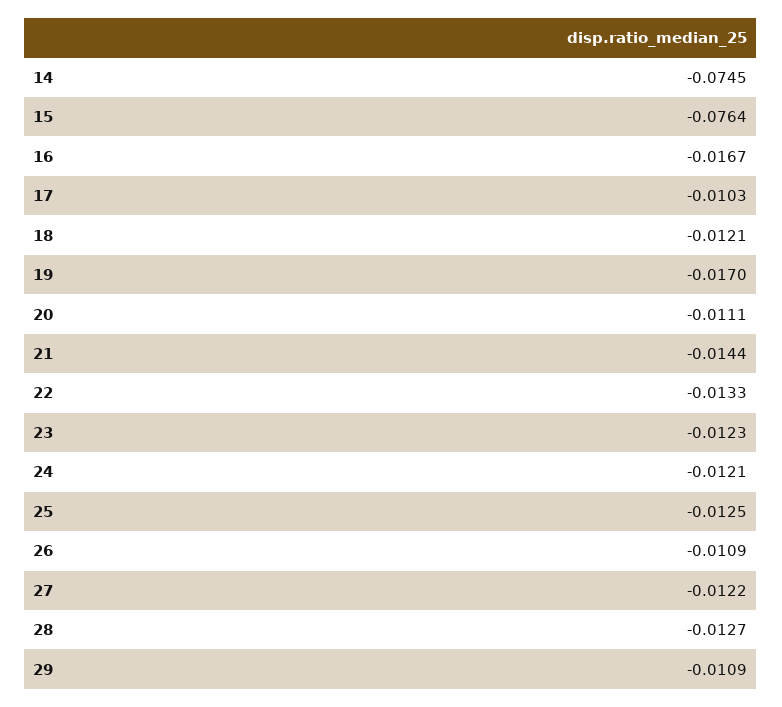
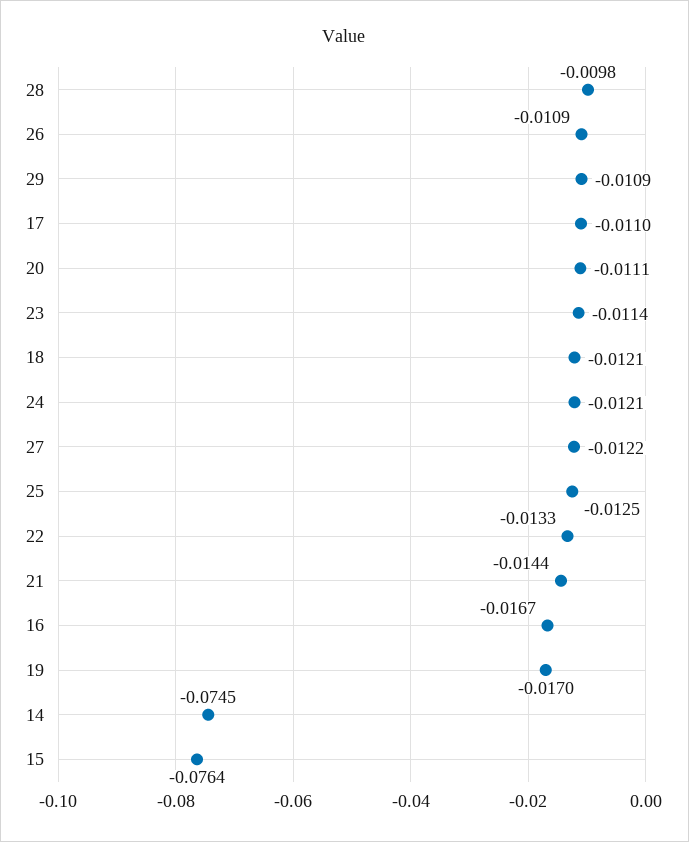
17: -0.0103 -> -0.011
23: -0.0123 -> -0.0114
28: -0.0127 -> -0.0098

